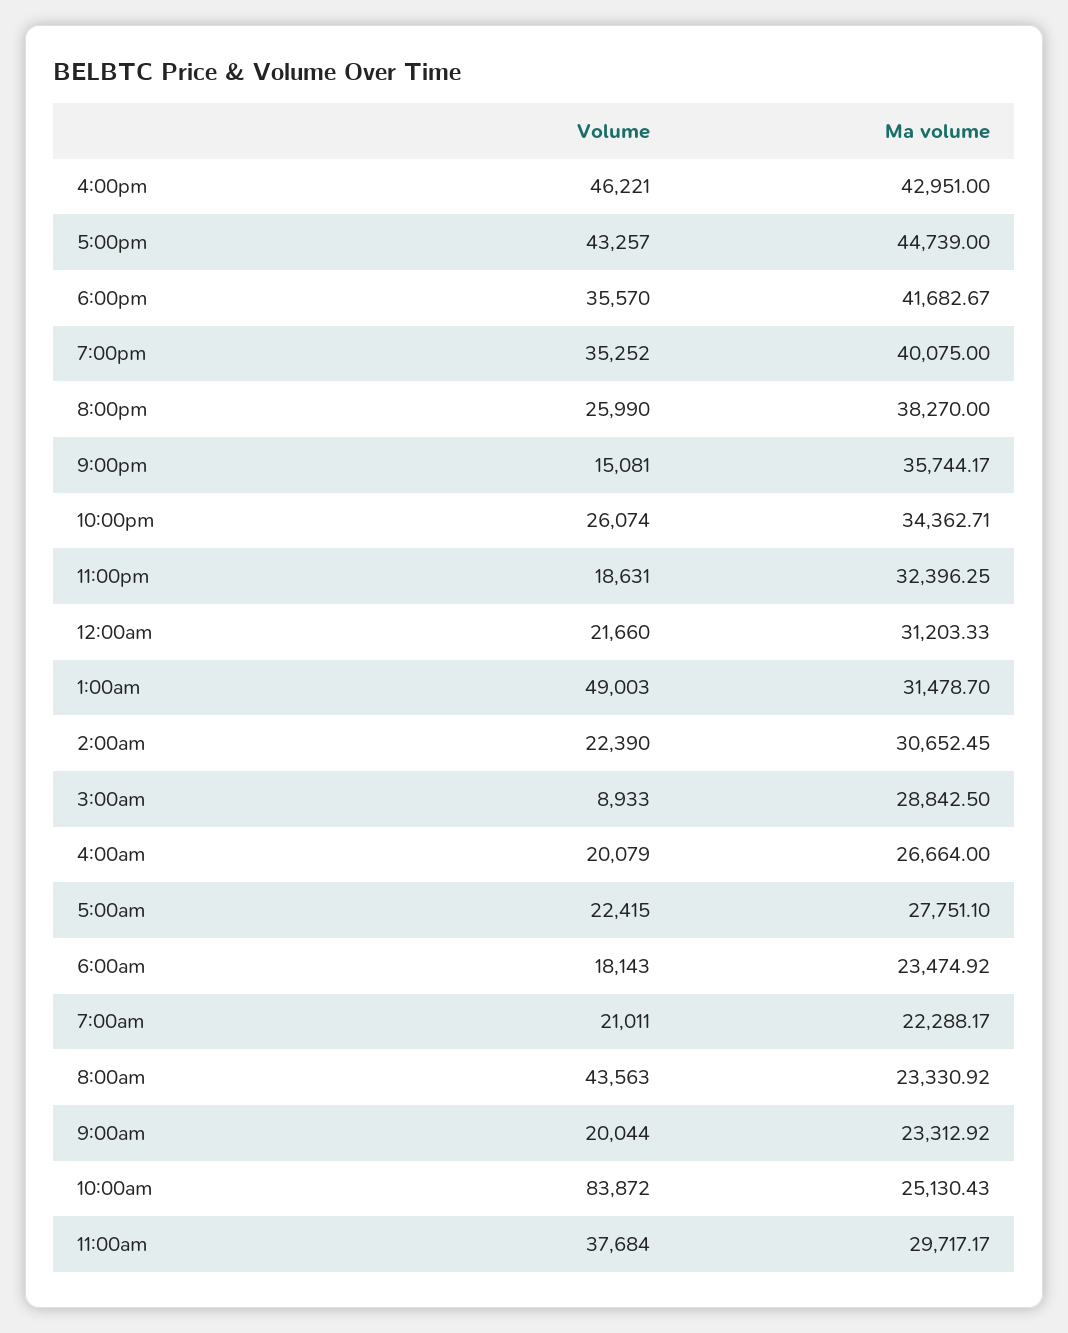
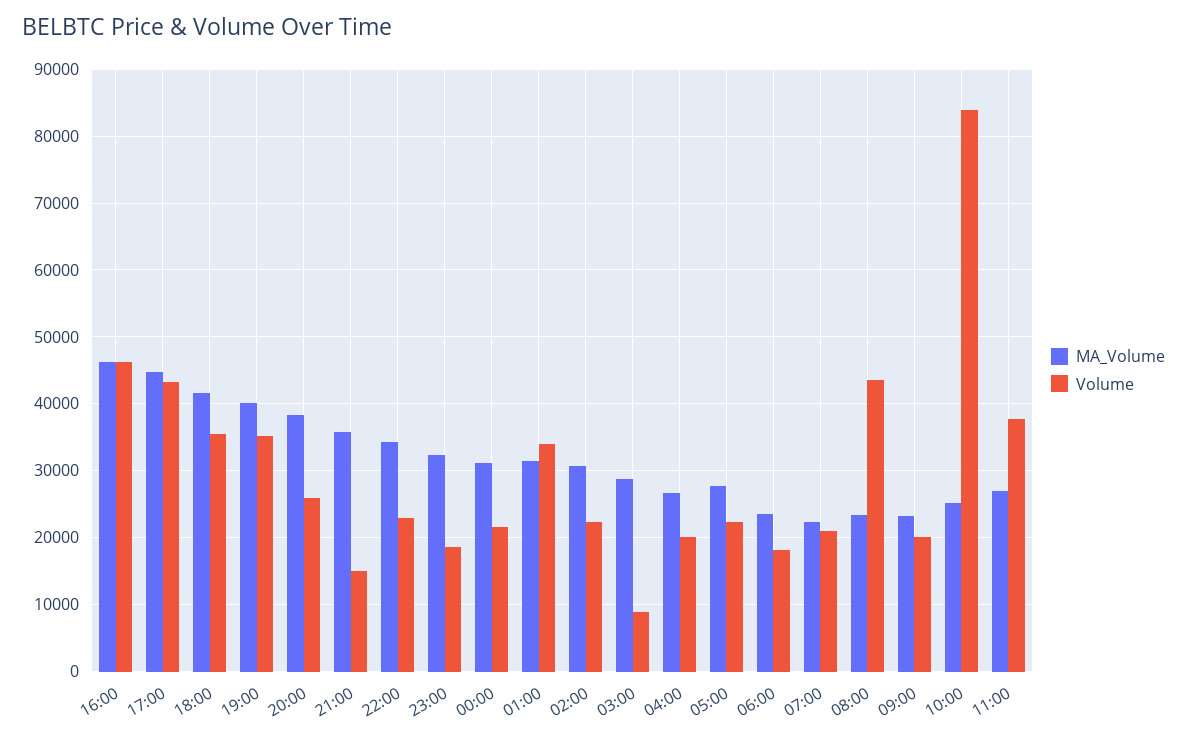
Ma volume, 4:00pm: 42951 -> 46000
Volume, 10:00pm: 26074 -> 23000
Volume, 1:00am: 49003 -> 34000
Ma volume, 11:00am: 29717.17 -> 27000

